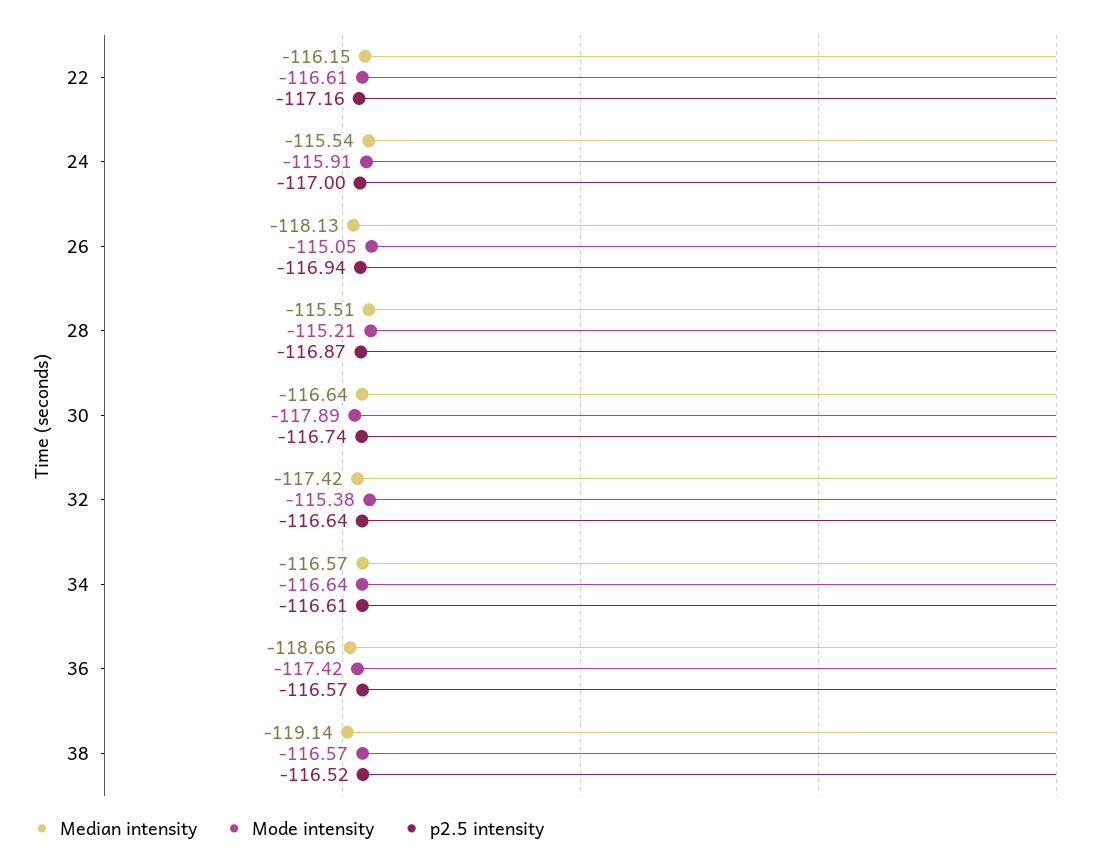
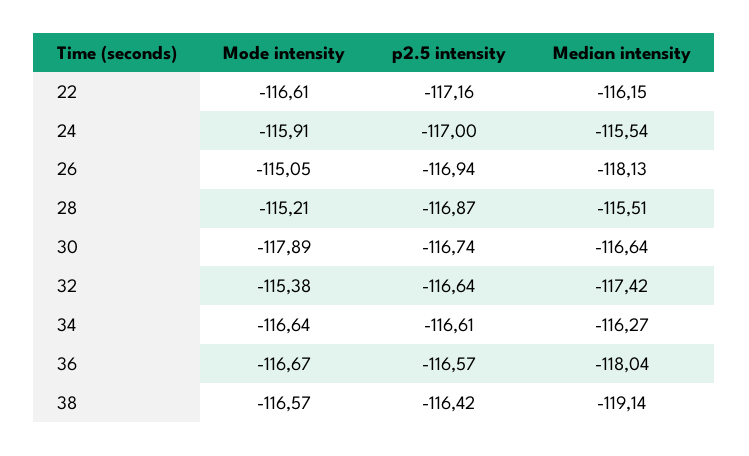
Median intensity, 34: -116.57 -> -116.27
Median intensity, 36: -118.66 -> -118.04
Mode intensity, 36: -117.42 -> -116.67
p2.5 intensity, 38: -116.52 -> -116.42

